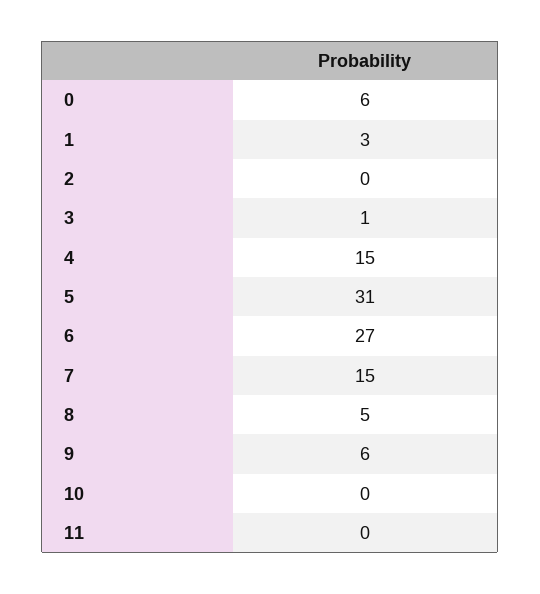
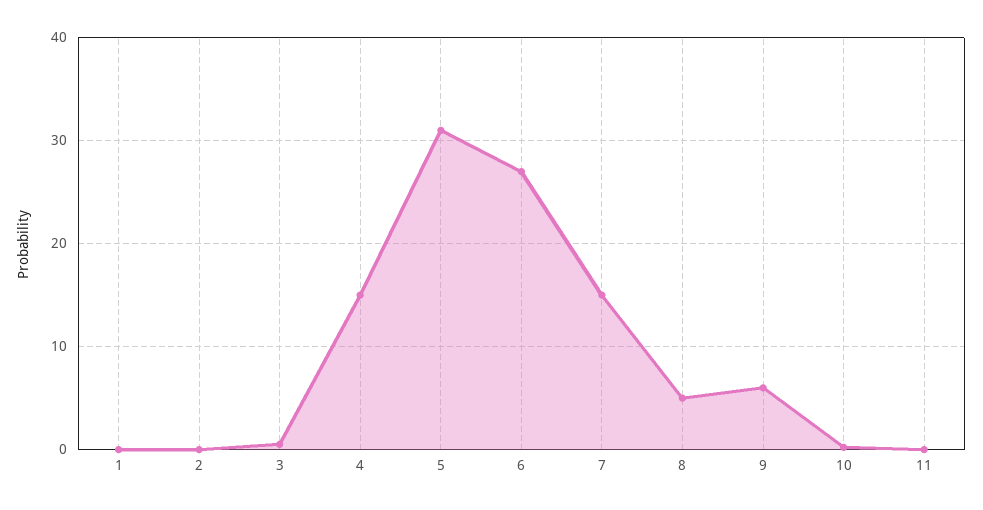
0: 6 -> none
1: 3 -> 0

